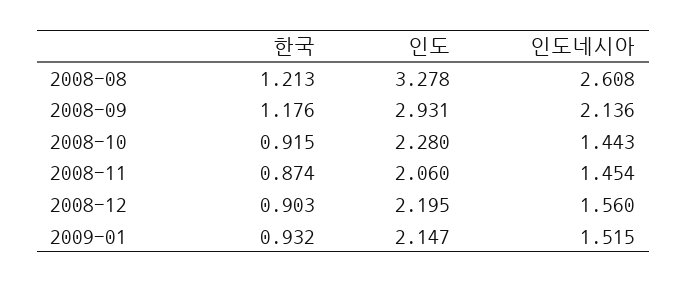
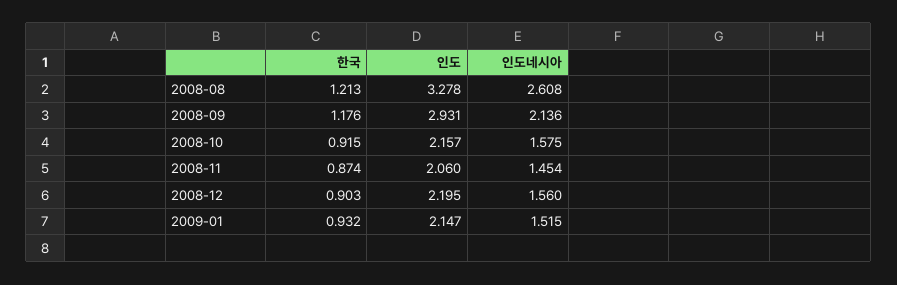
인도, 2008-10: 2.28 -> 2.157
인도네시아, 2008-10: 1.443 -> 1.575

